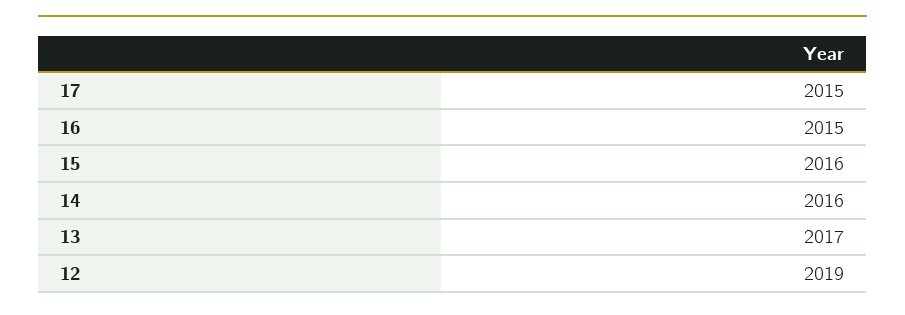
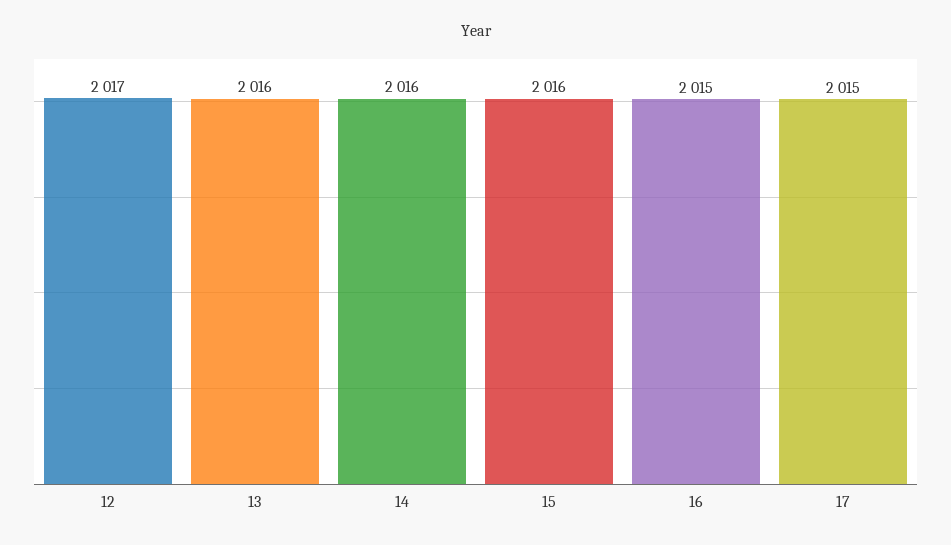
13: 2017 -> 2016
12: 2019 -> 2017

